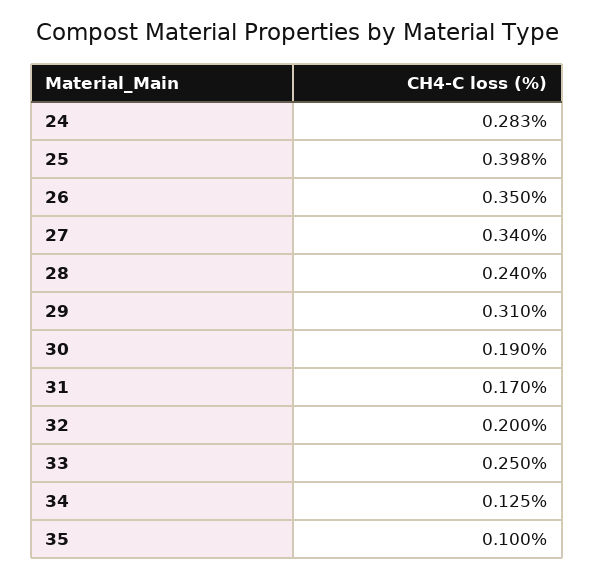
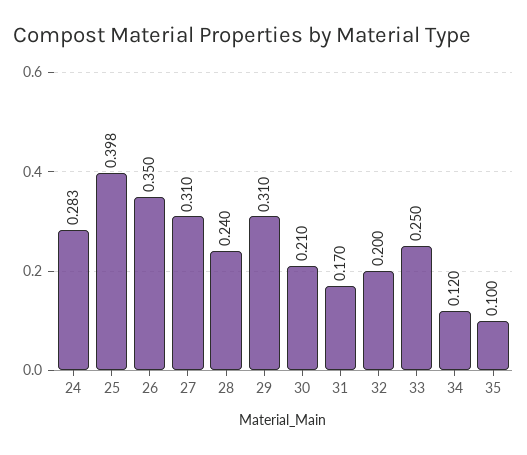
27: 0.34 -> 0.31
30: 0.19 -> 0.21
34: 0.125 -> 0.12

